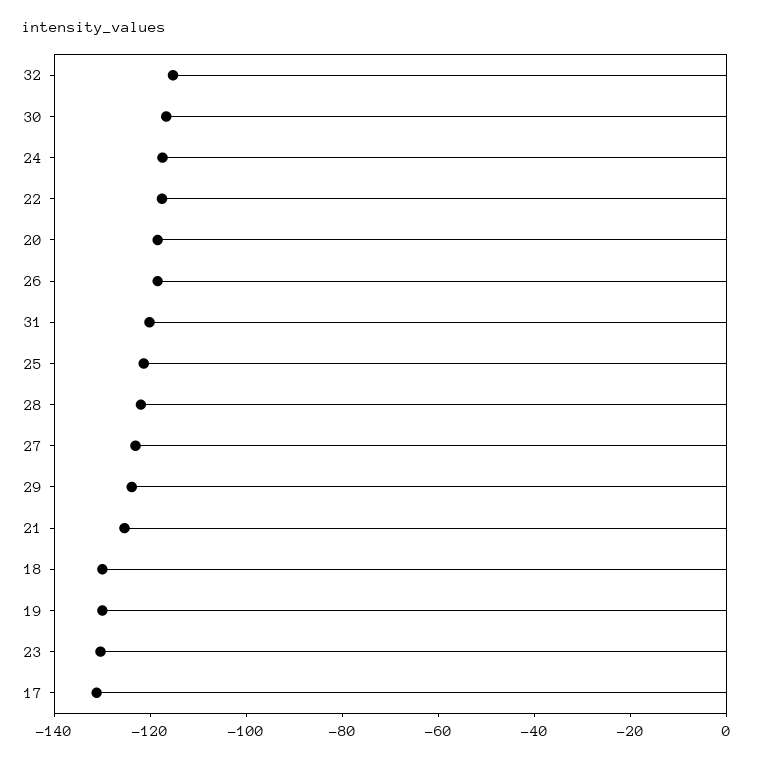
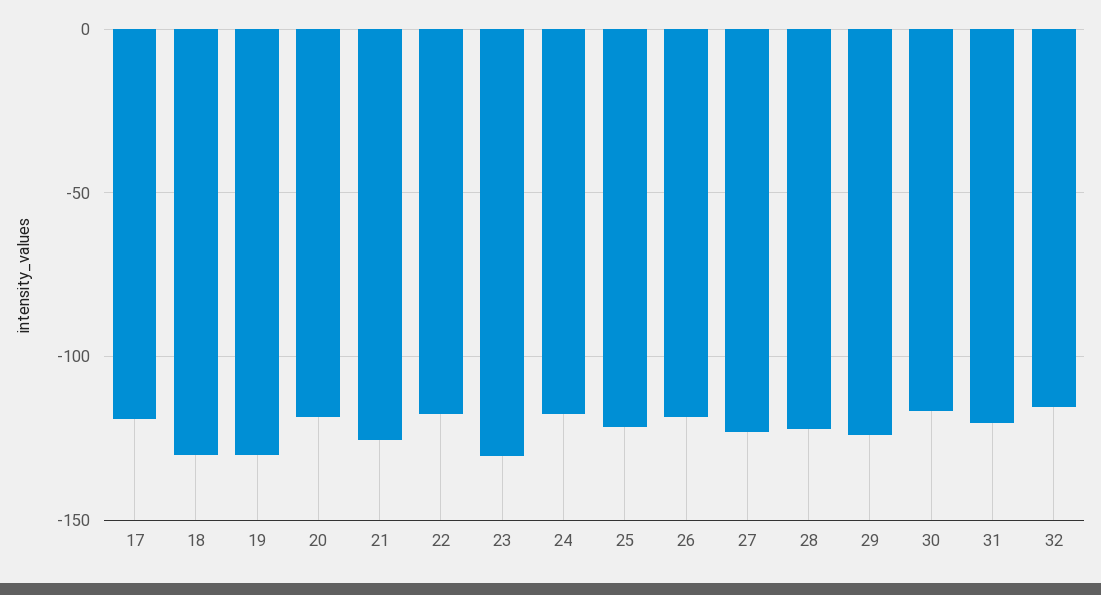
17: -130 -> -120

